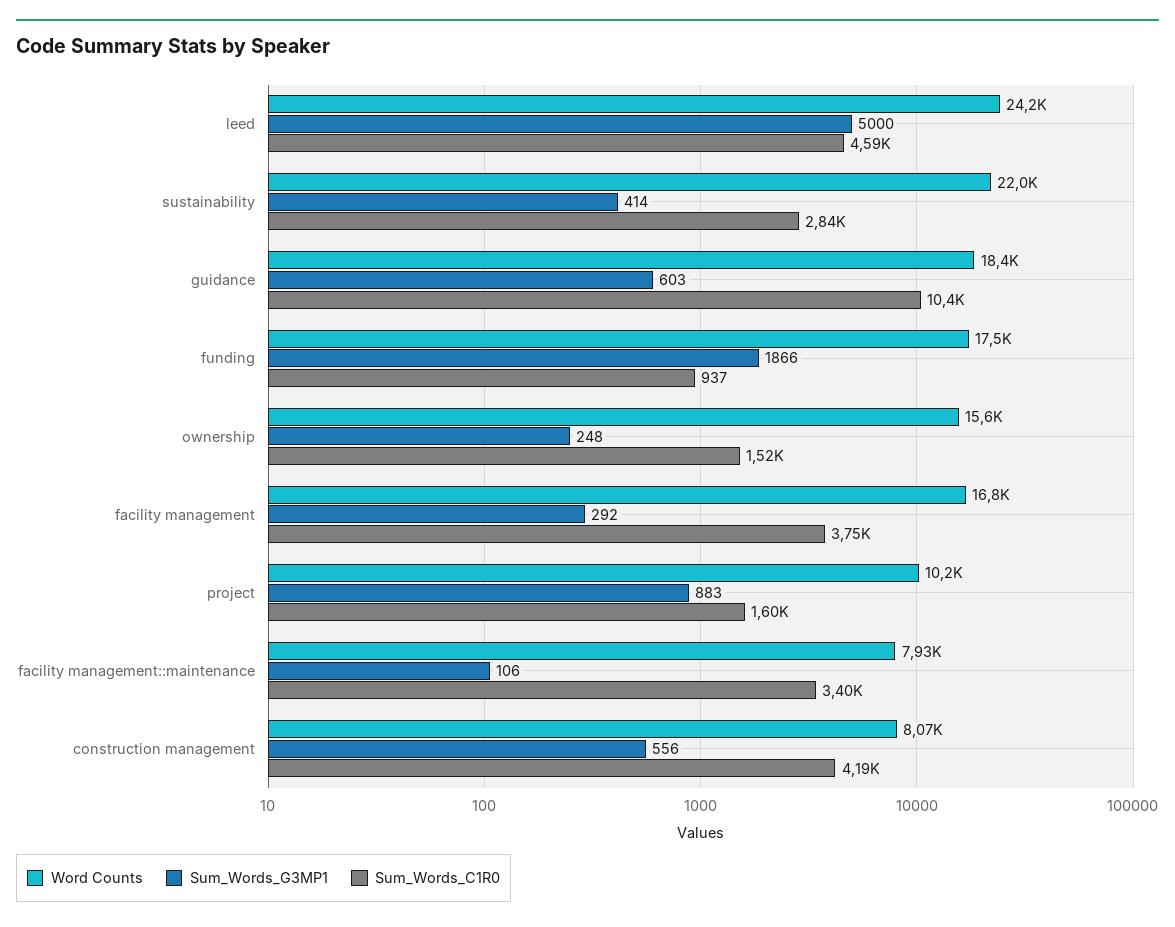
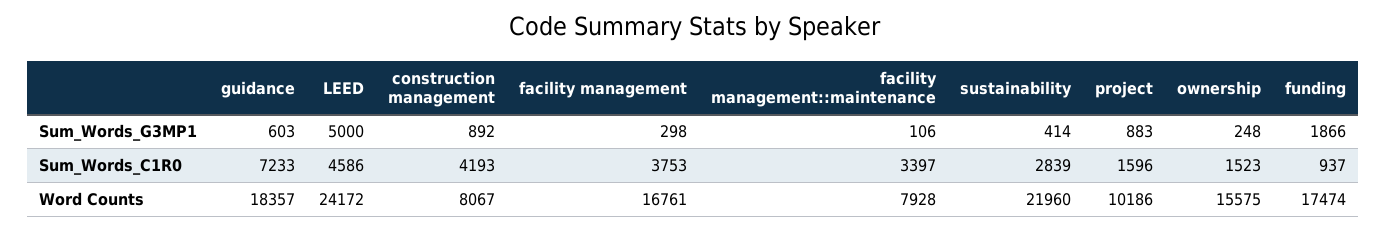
Sum_Words_C1R0, guidance: 10400 -> 7233
Sum_Words_G3MP1, facility management: 292 -> 298
Sum_Words_G3MP1, construction management: 556 -> 892

